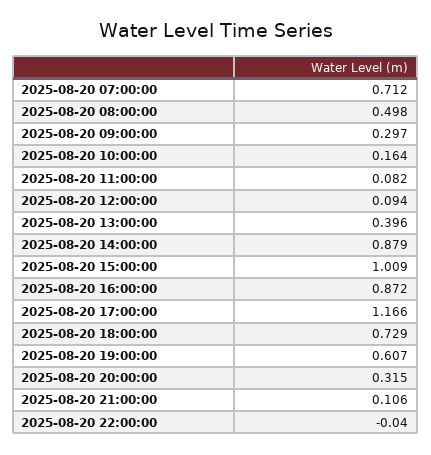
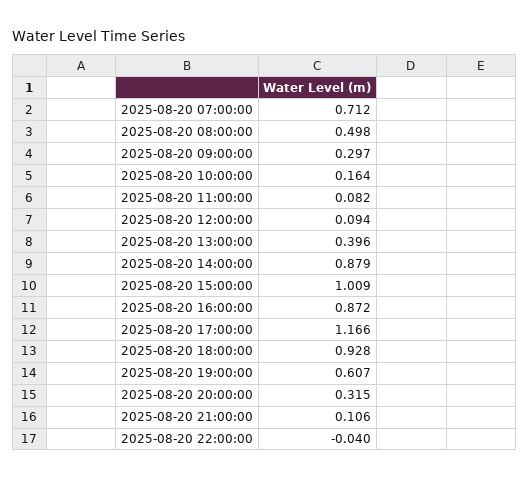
2025-08-20 18:00:00: 0.729 -> 0.928

